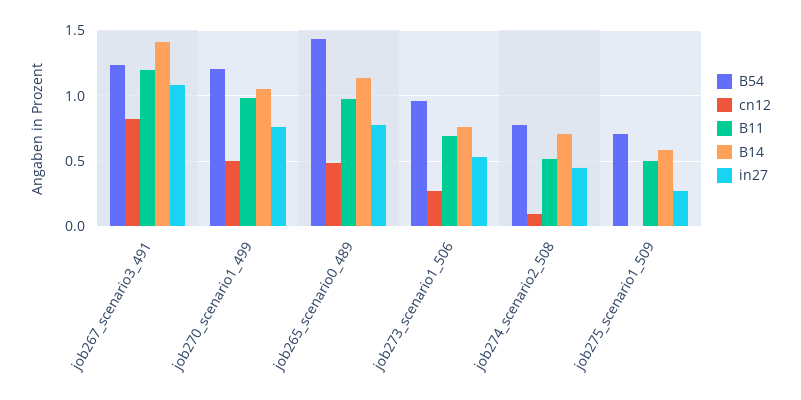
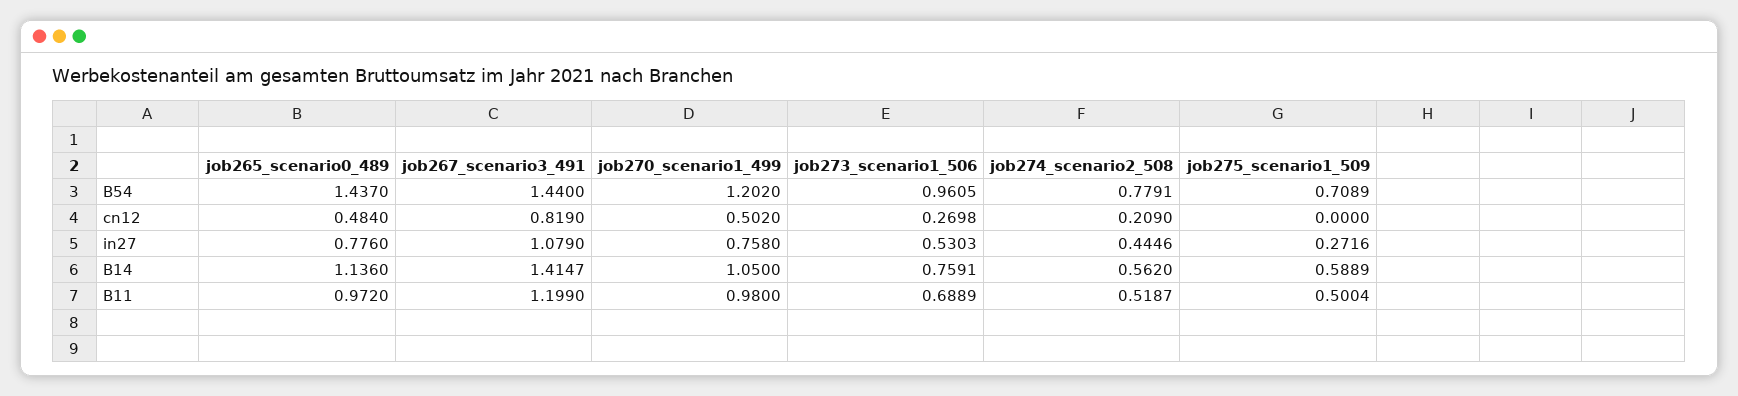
B54, job267_scenario3_491: 1.25 -> 1.44
cn12, job274_scenario2_508: 0.1 -> 0.209
B14, job274_scenario2_508: 0.7 -> 0.562

